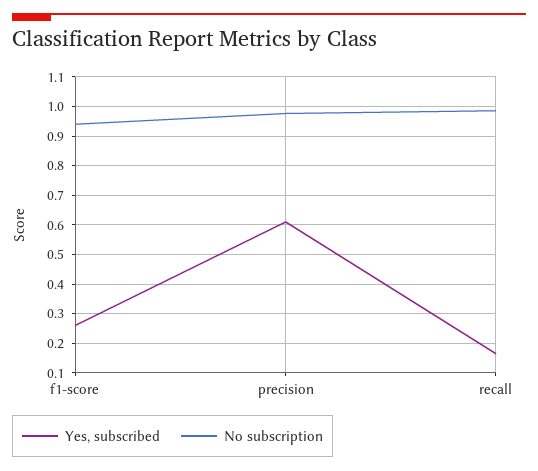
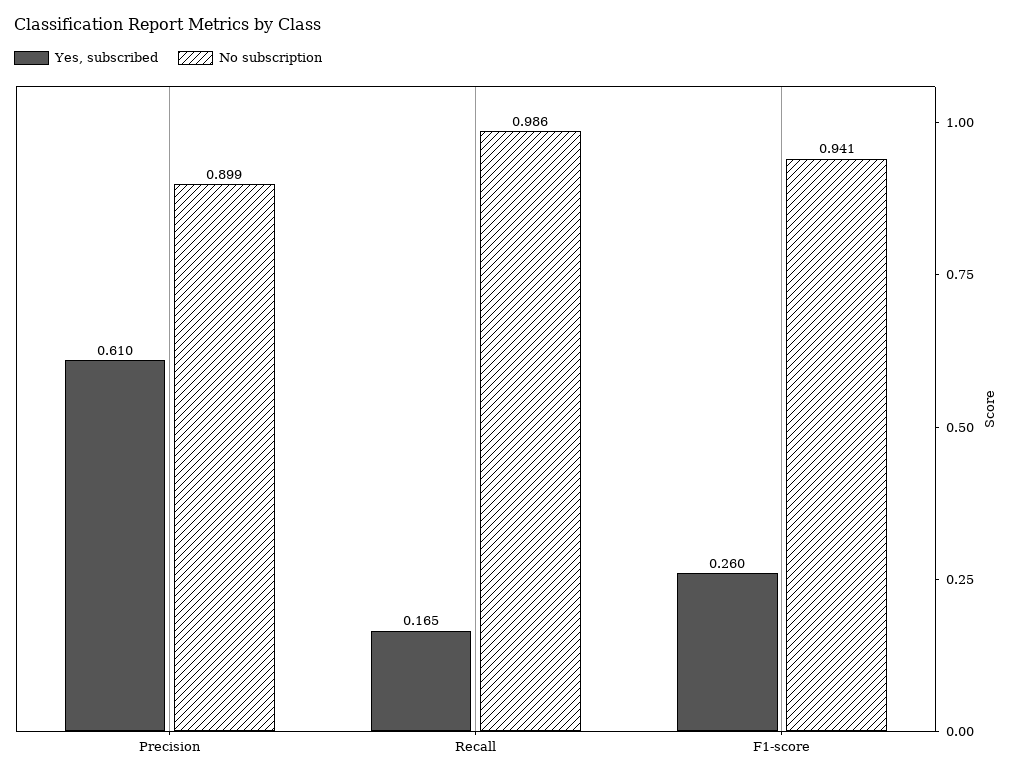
No subscription, precision: 0.975 -> 0.899

